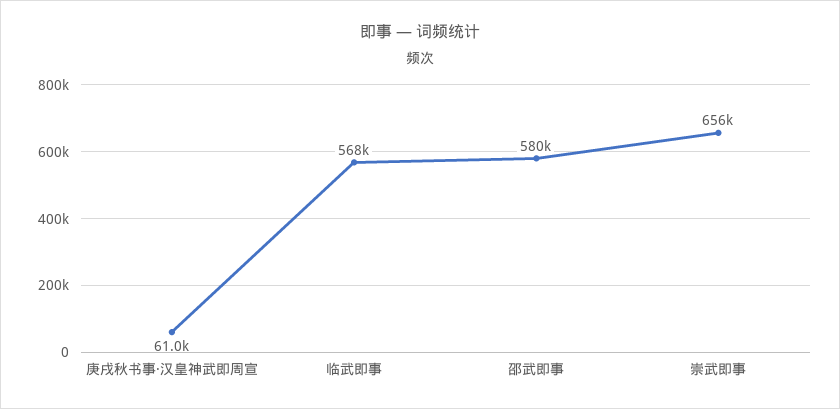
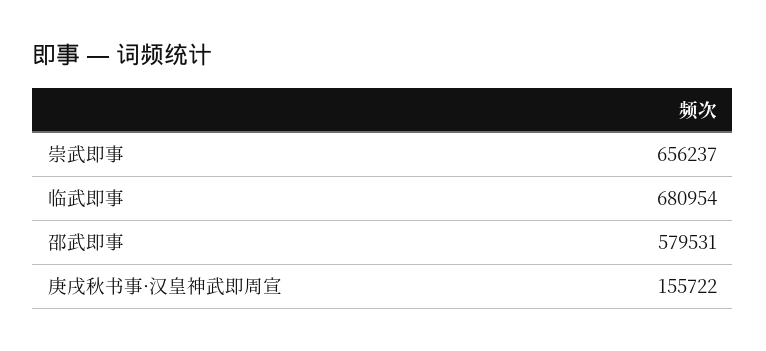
庚戌秋书事·汉皇神武即周宣: 61000 -> 155722
临武即事: 568000 -> 680954

